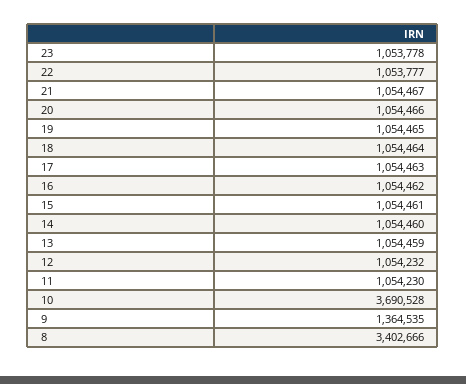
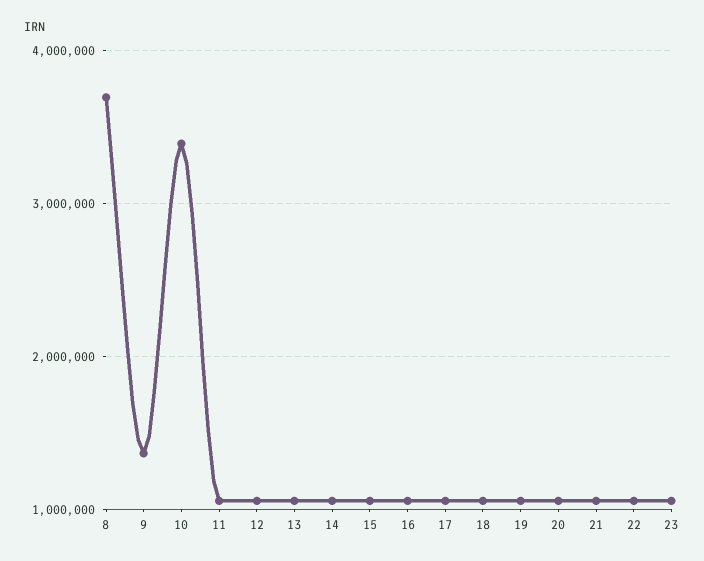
10: 3690528 -> 3400000
8: 3402666 -> 3700000

